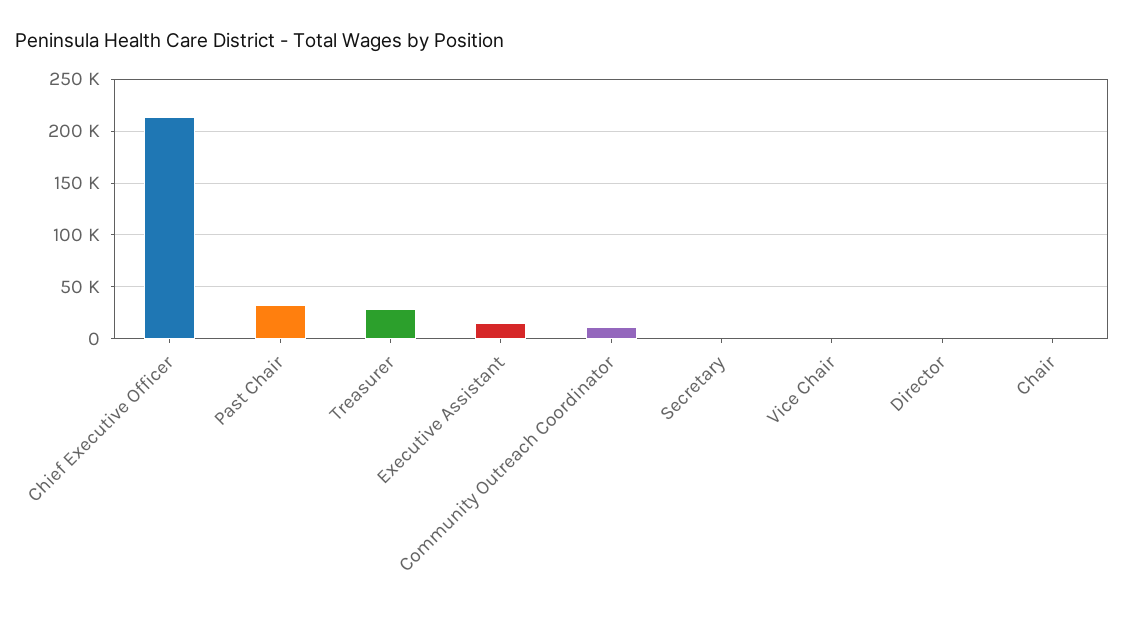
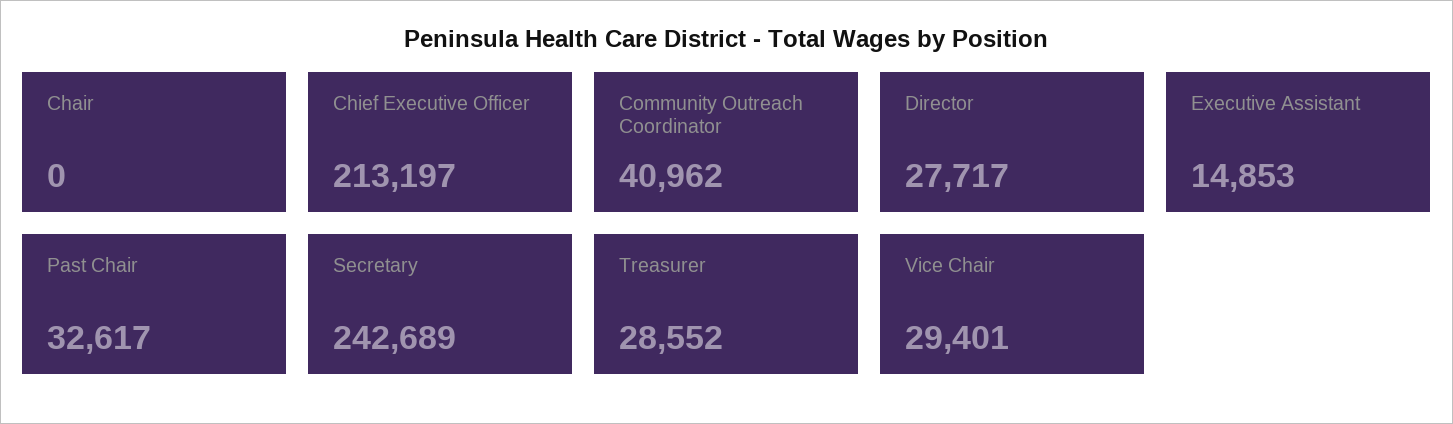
Community Outreach Coordinator: 10000 -> 40962
Secretary: 0 -> 242689
Vice Chair: 0 -> 29401
Director: 0 -> 27717

